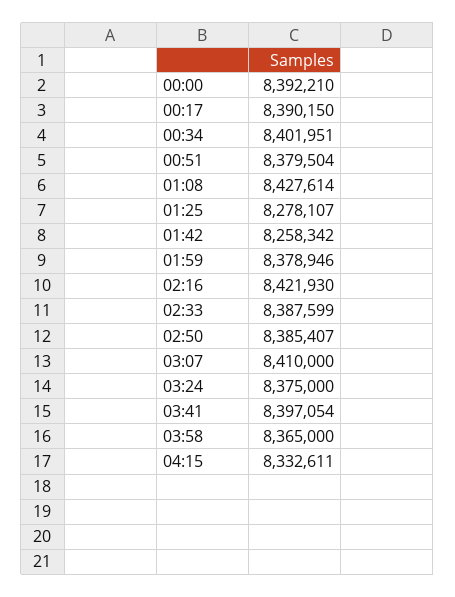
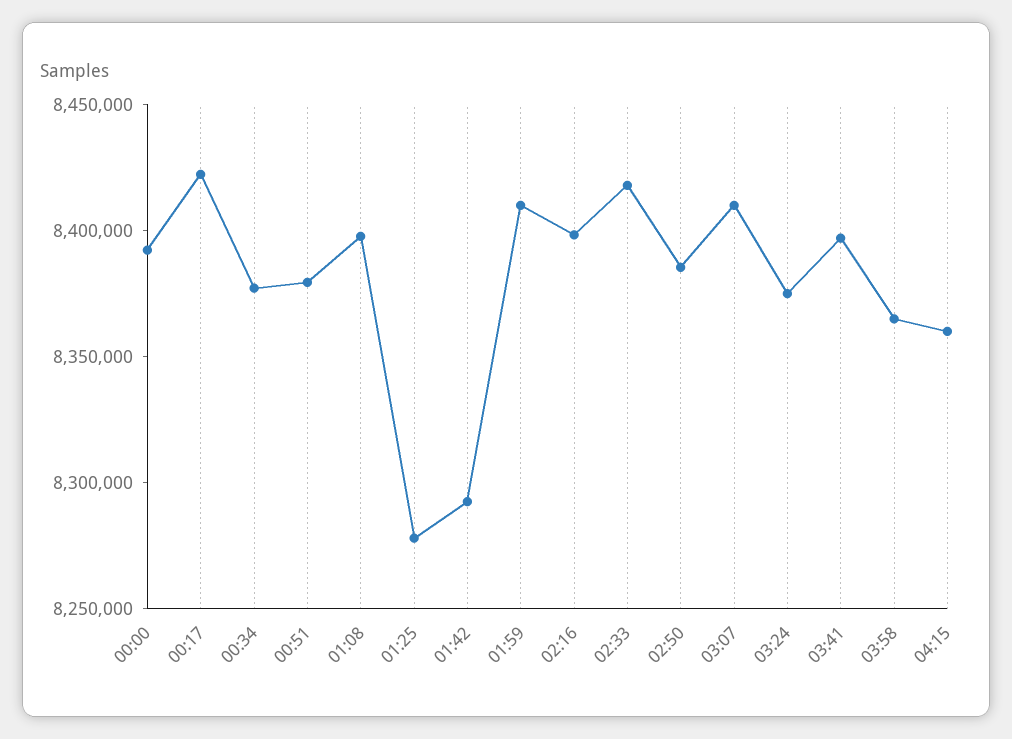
00:17: 8390150 -> 8420000
00:34: 8401951 -> 8380000
01:08: 8427614 -> 8400000
01:42: 8258342 -> 8290000
01:59: 8378946 -> 8410000
02:16: 8421930 -> 8400000
02:33: 8387599 -> 8420000
04:15: 8332611 -> 8360000

